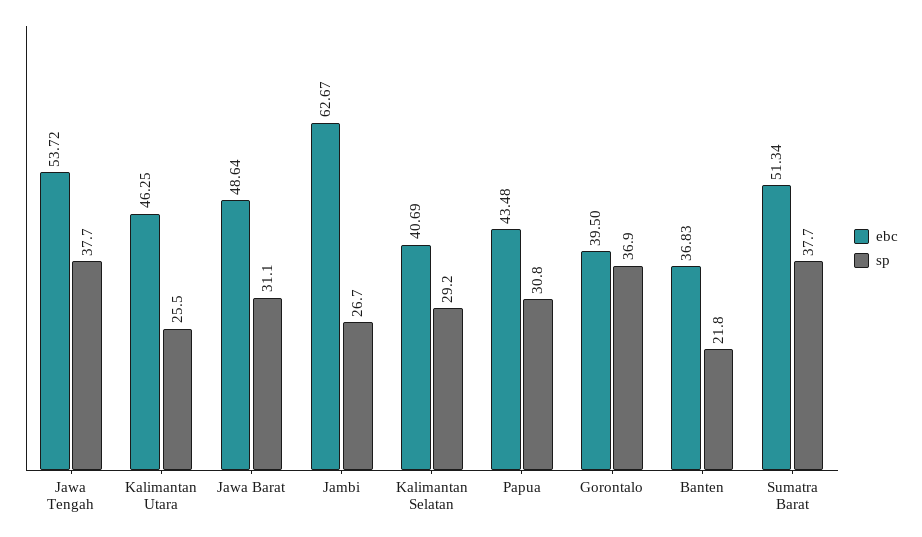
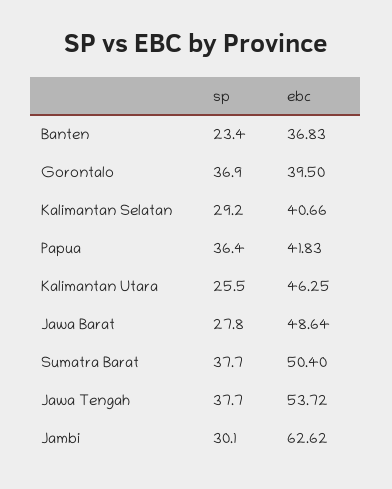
sp, Jawa Barat: 31.1 -> 27.8
ebc, Jambi: 62.67 -> 62.62
sp, Jambi: 26.7 -> 30.1
ebc, Kalimantan Selatan: 40.69 -> 40.66
ebc, Papua: 43.48 -> 41.83
sp, Papua: 30.8 -> 36.4
sp, Banten: 21.8 -> 23.4
ebc, Sumatra Barat: 51.34 -> 50.4

